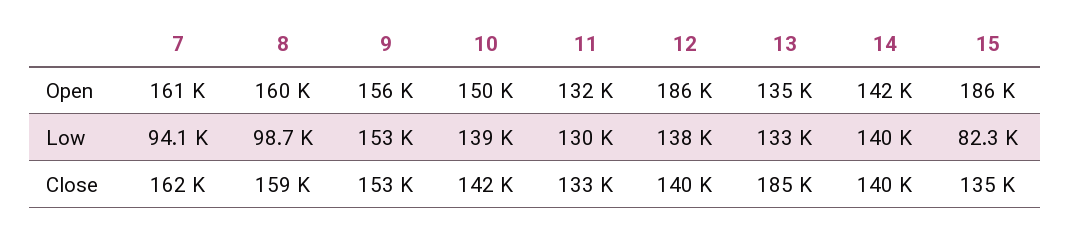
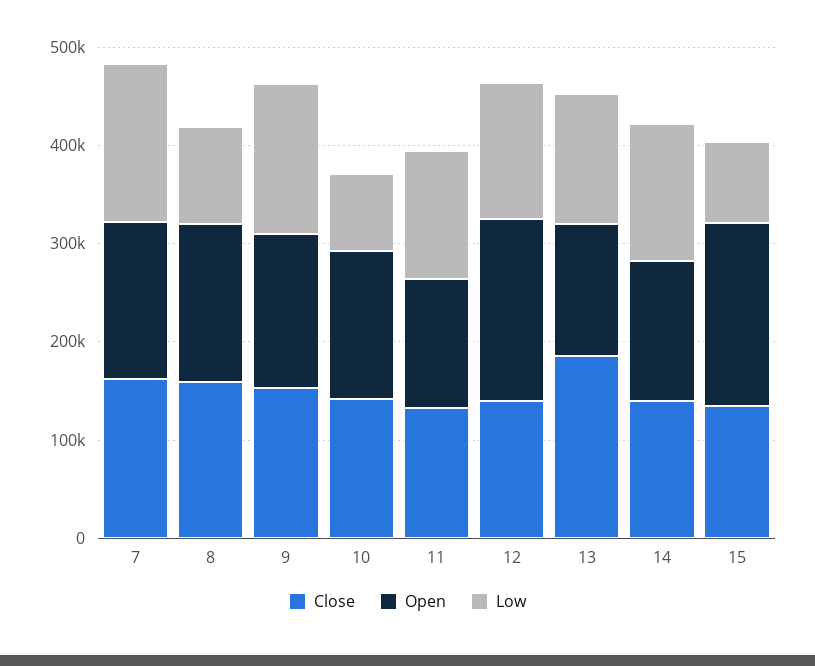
Low, 7: 94100 -> 160000
Low, 10: 139000 -> 80000

